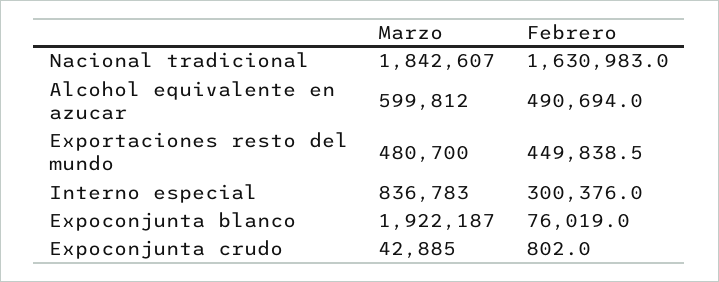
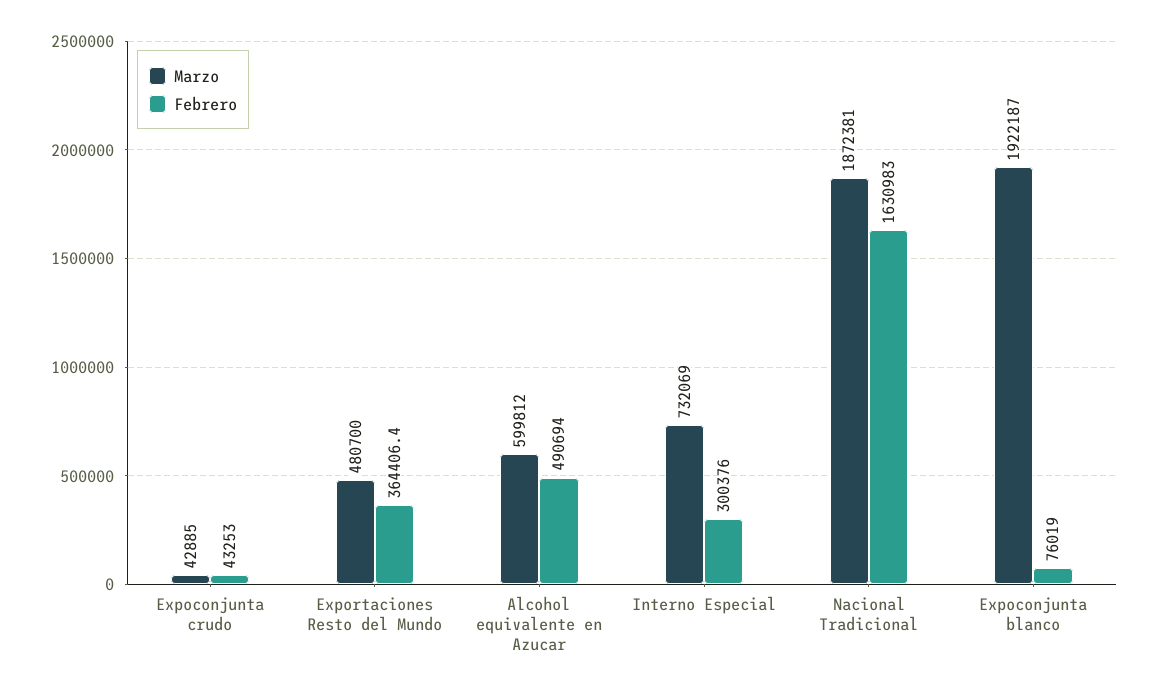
Marzo, Nacional tradicional: 1842607 -> 1872381
Febrero, Exportaciones resto del mundo: 449838.5 -> 364406.4
Marzo, Interno especial: 836783 -> 732069
Febrero, Expoconjunta crudo: 802 -> 43253

